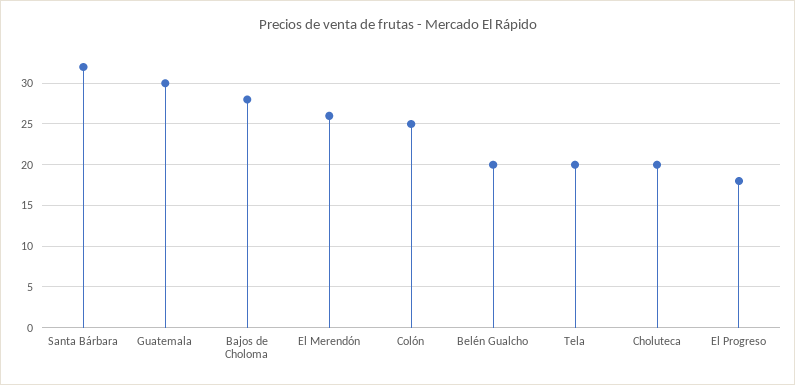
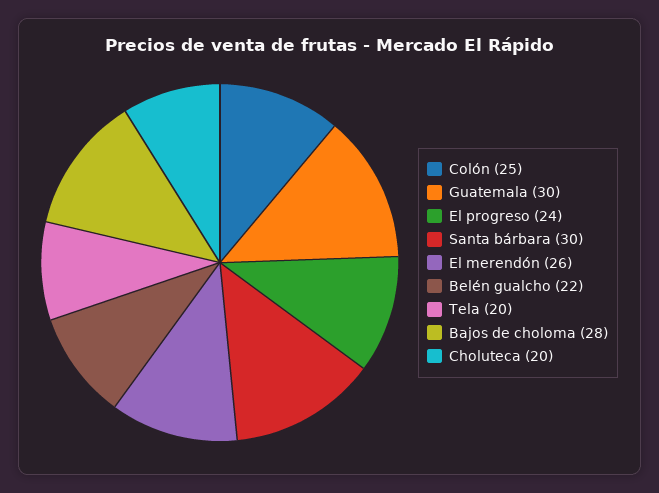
Santa Bárbara: 32 -> 30
Belén Gualcho: 20 -> 22
El Progreso: 18 -> 24

